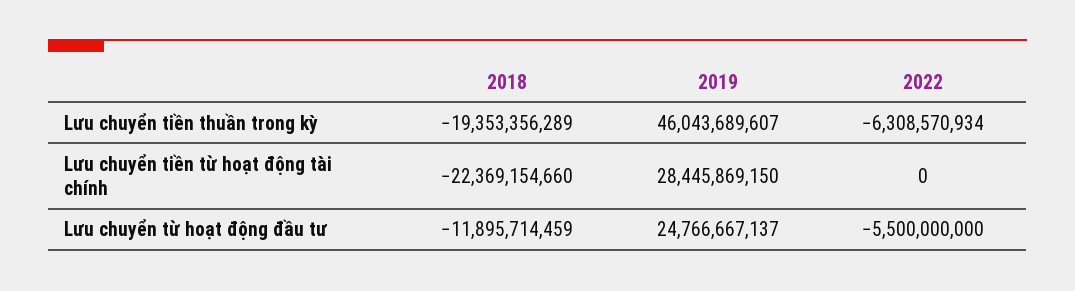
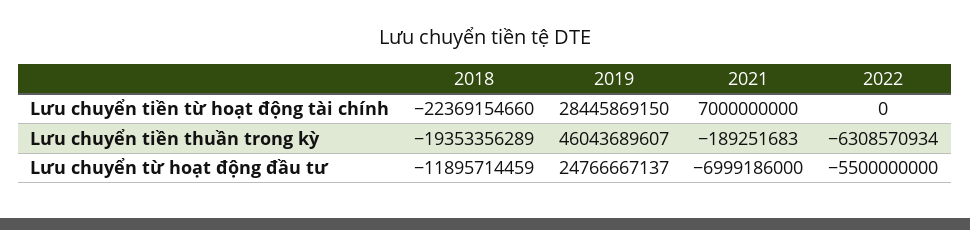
2021, Lưu chuyển tiền từ hoạt động tài chính: none -> 7000000000
2021, Lưu chuyển tiền thuần trong kỳ: none -> -189251683
2021, Lưu chuyển từ hoạt động đầu tư: none -> -6999186000

